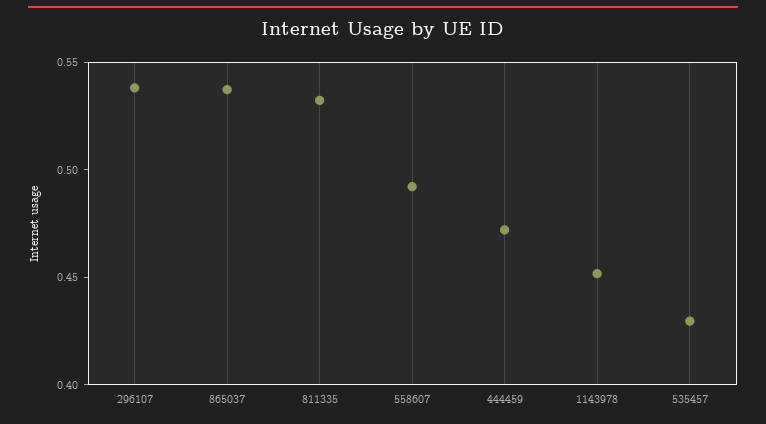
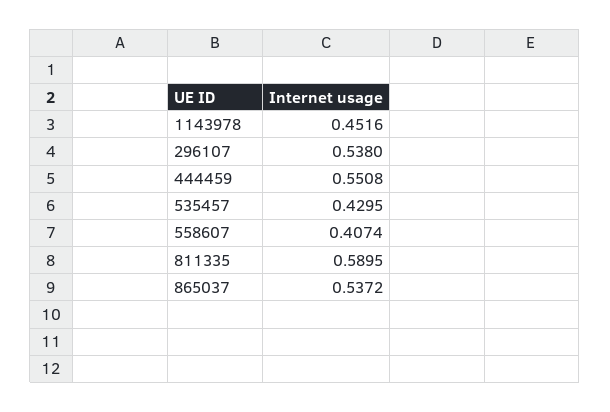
811335: 0.53 -> 0.5895
558607: 0.49 -> 0.4074
444459: 0.47 -> 0.5508

